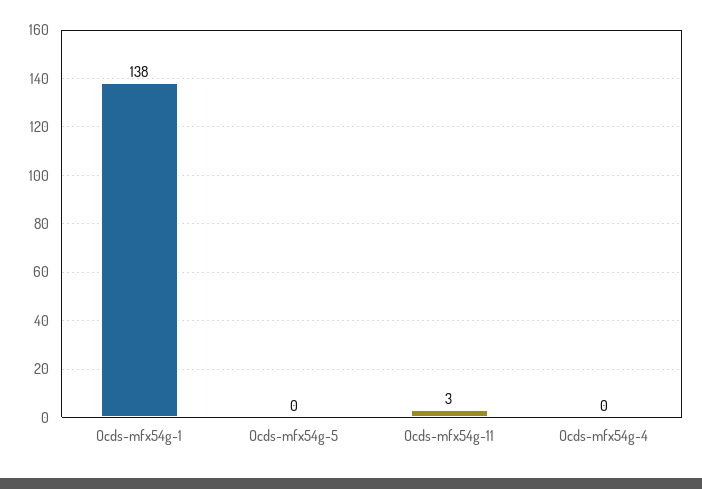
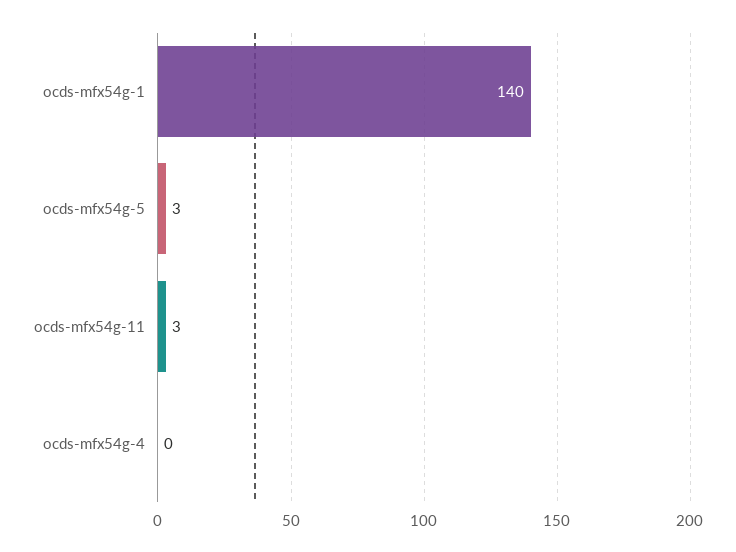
Ocds-mfx54g-1: 138 -> 140
Ocds-mfx54g-5: 0 -> 3

